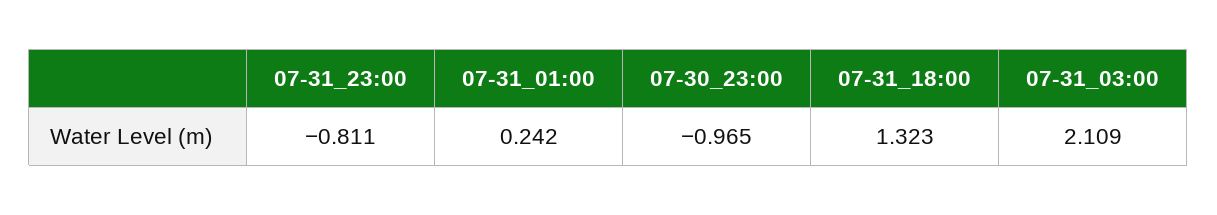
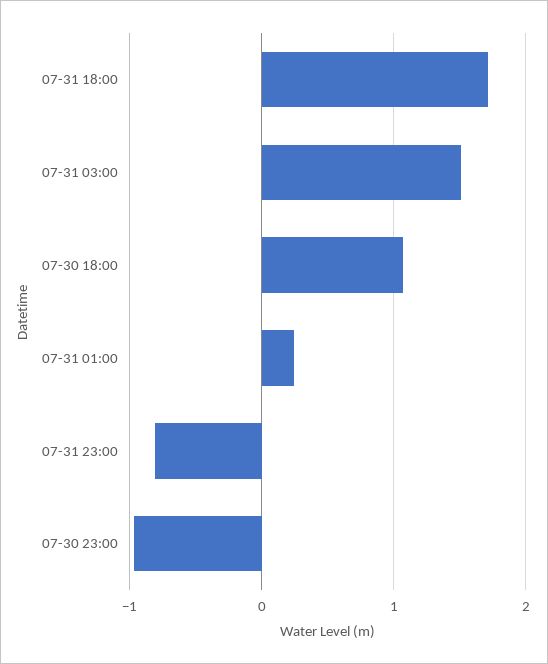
07-31_18:00: 1.323 -> 1.7
07-31_03:00: 2.109 -> 1.5
07-30 18:00: none -> 1.1

